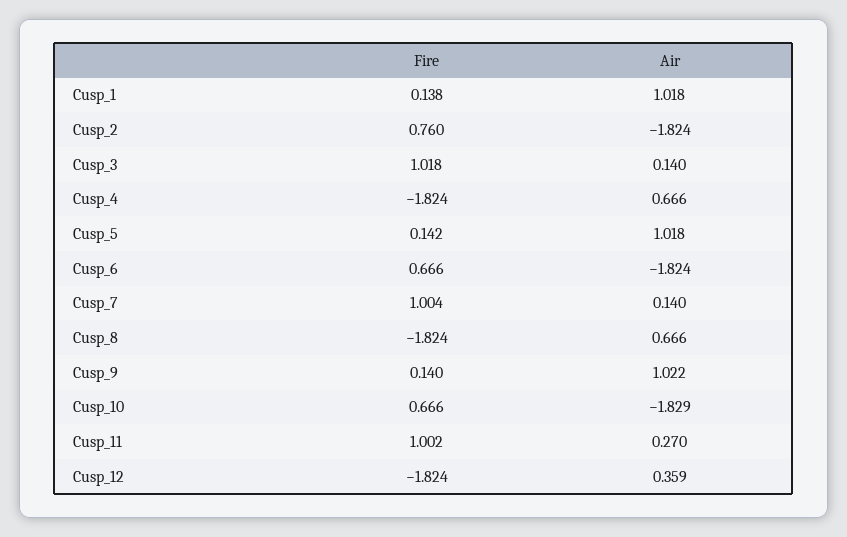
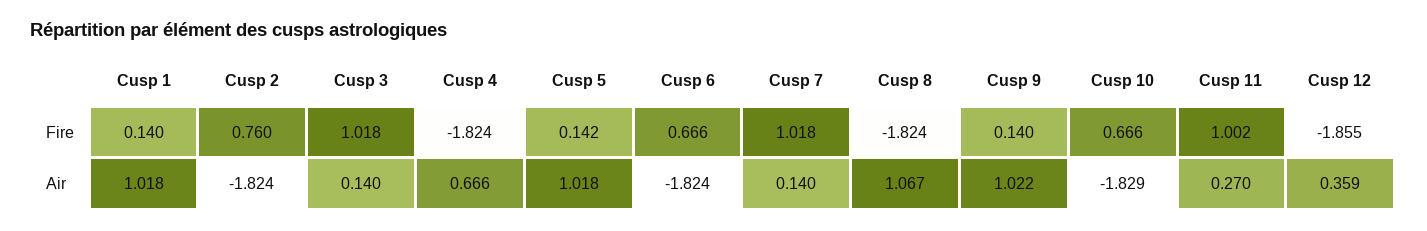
Fire, Cusp_1: 0.138 -> 0.14
Fire, Cusp_7: 1.004 -> 1.018
Air, Cusp_8: 0.666 -> 1.067
Fire, Cusp_12: -1.824 -> -1.855

